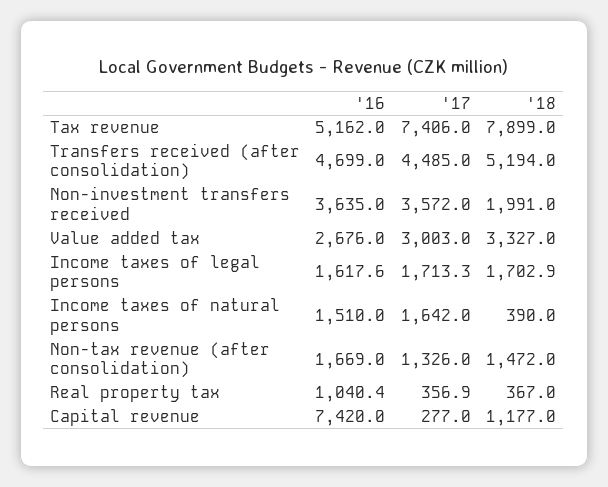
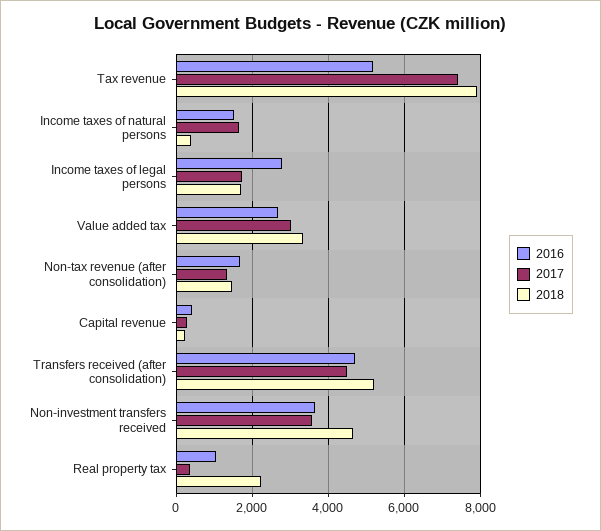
'18, Non-investment transfers received: 1991 -> 4600
'16, Income taxes of legal persons: 1617.6 -> 2800
'18, Real property tax: 367 -> 2200
'16, Capital revenue: 7420 -> 400
'18, Capital revenue: 1177 -> 200

